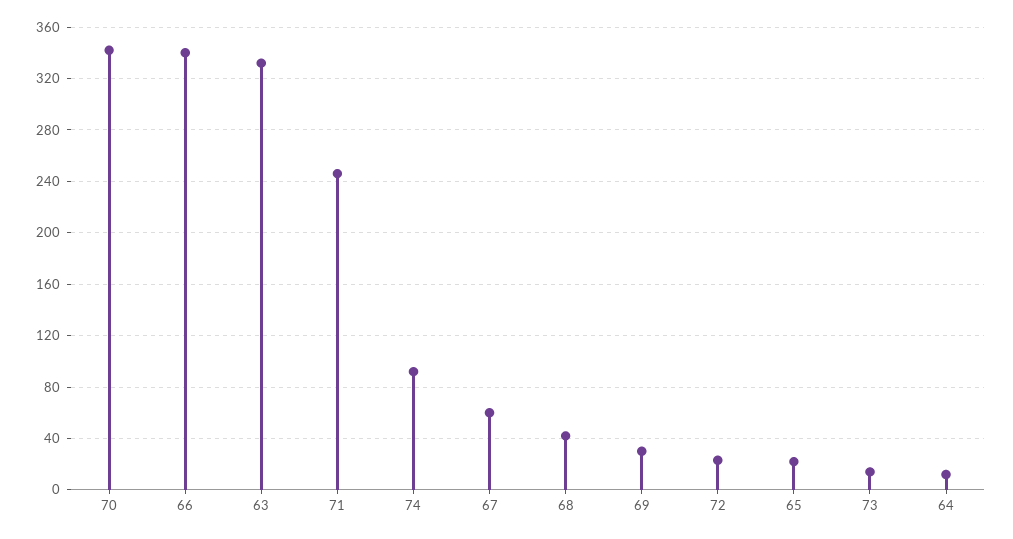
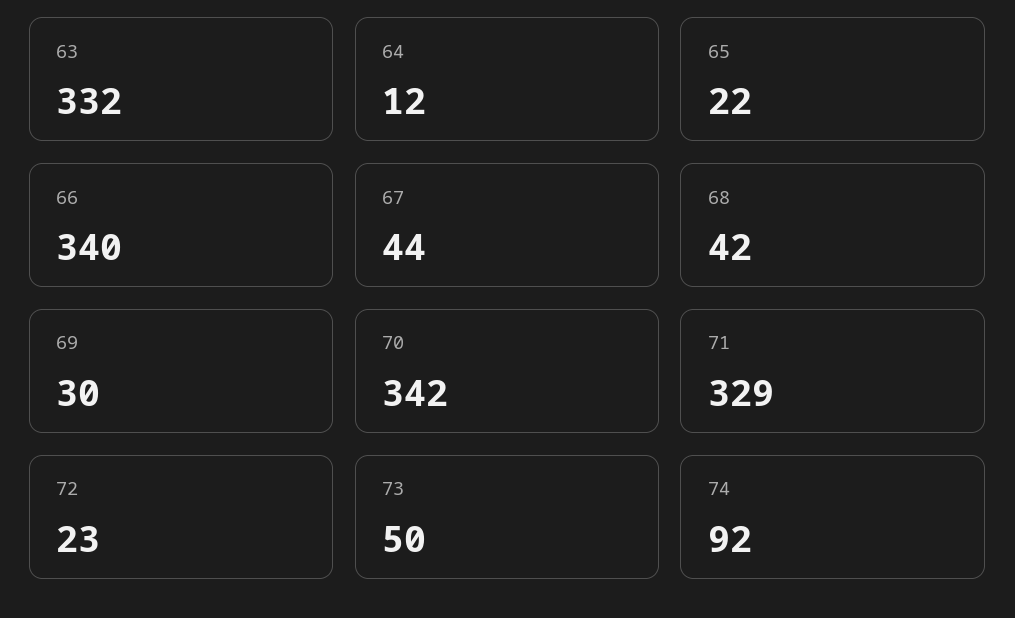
71: 245 -> 329
67: 60 -> 44
73: 15 -> 50

